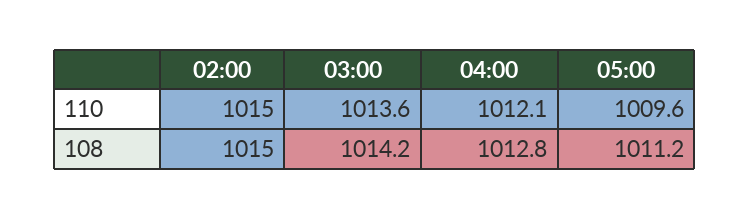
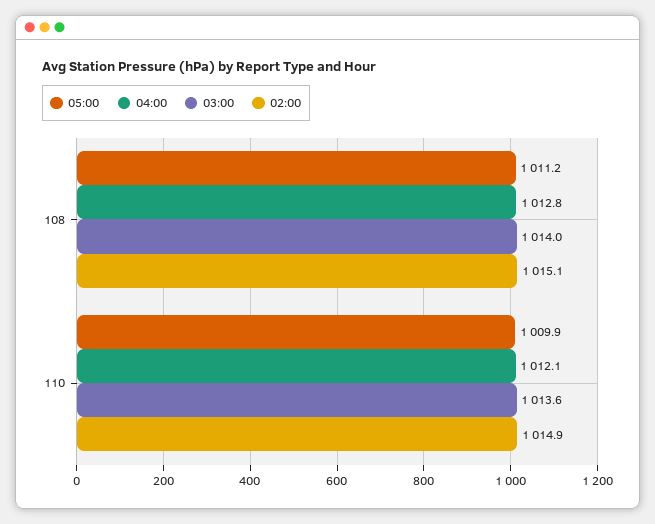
02:00, 110: 1015 -> 1014.9
05:00, 110: 1009.6 -> 1009.9
02:00, 108: 1015 -> 1015.1
03:00, 108: 1014.2 -> 1014

